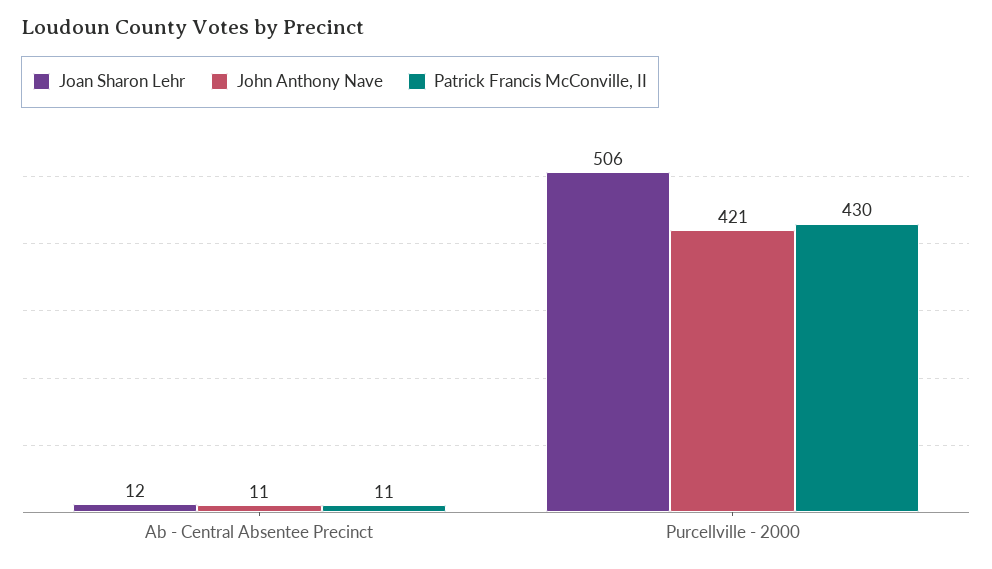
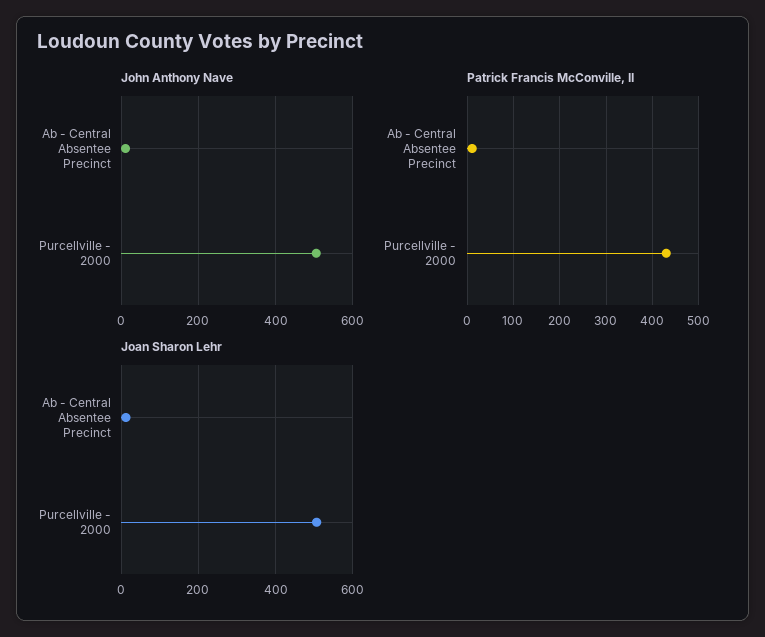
John Anthony Nave, Purcellville - 2000: 421 -> 500

